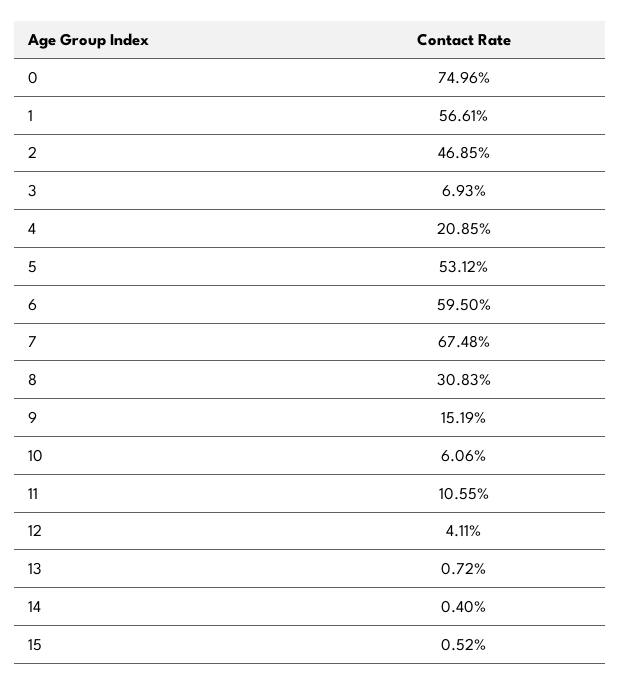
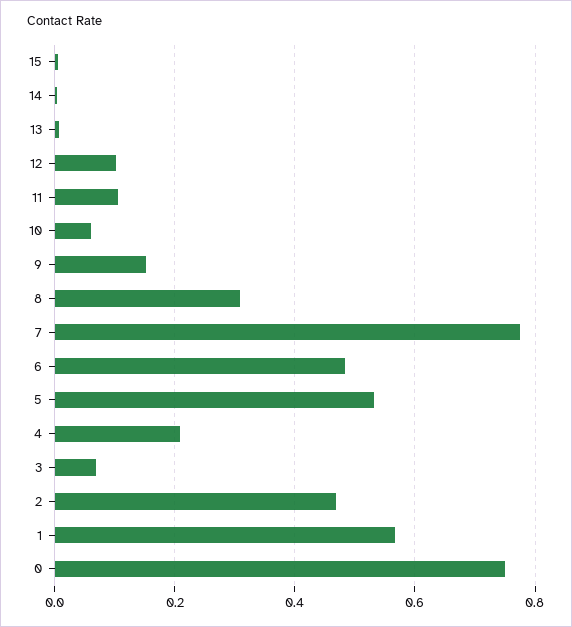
6: 0.595 -> 0.48
7: 0.6748 -> 0.78
12: 0.0411 -> 0.1

